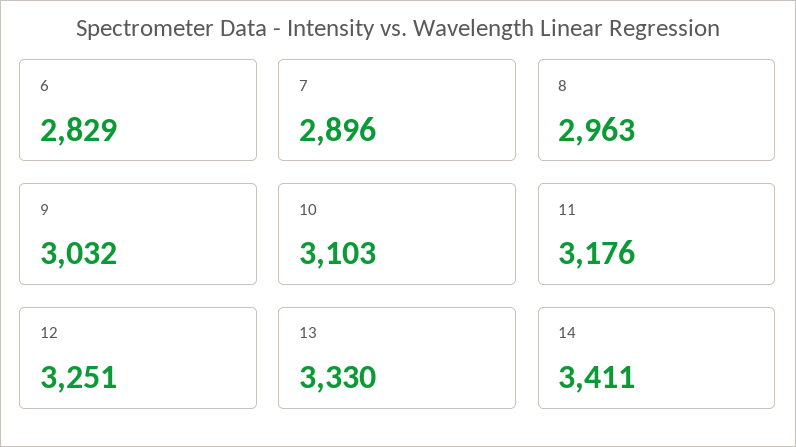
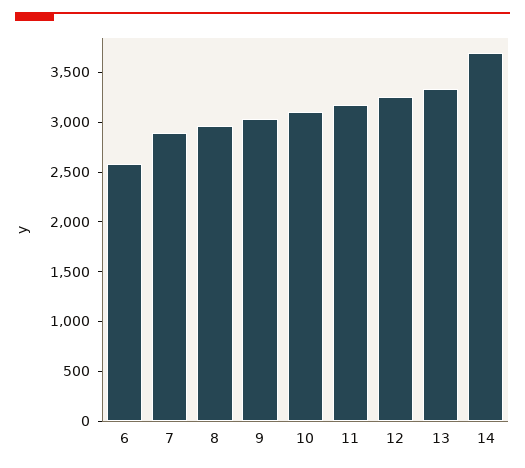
6: 2829 -> 2600
14: 3411 -> 3700

